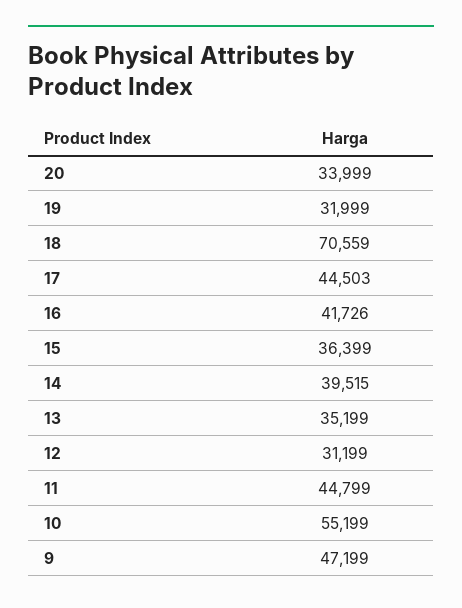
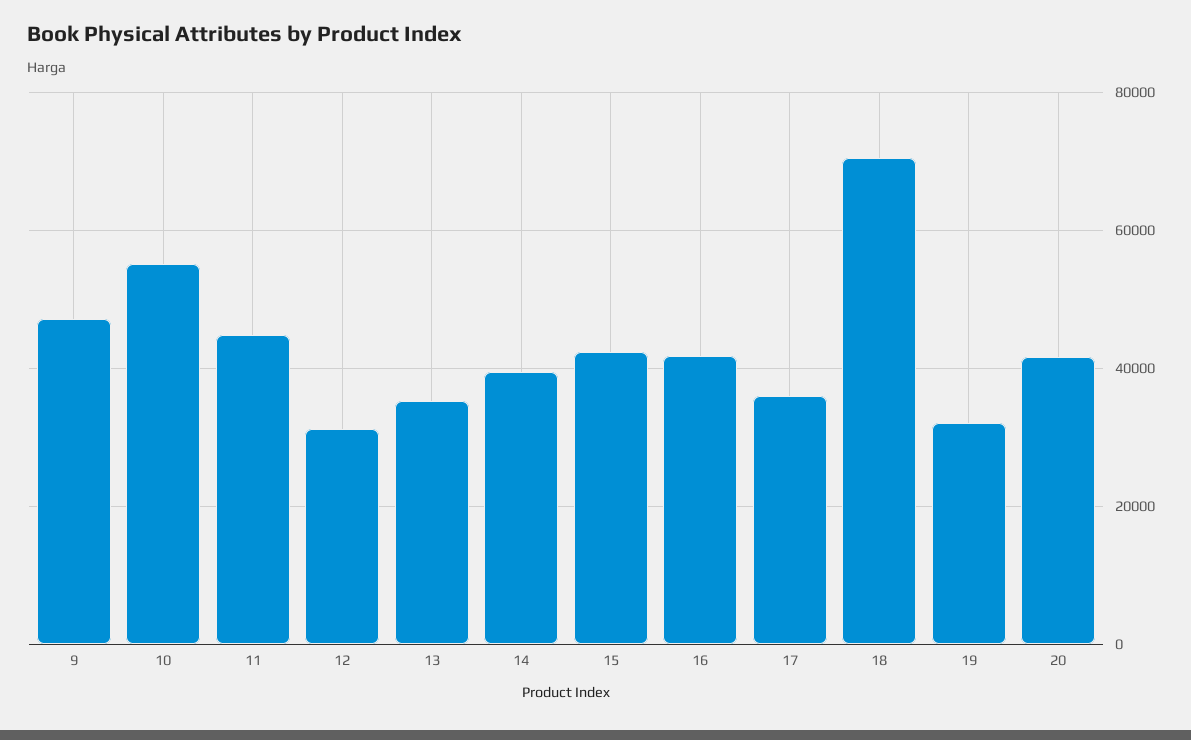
20: 33999 -> 42000
17: 44503 -> 36000
15: 36399 -> 42000

